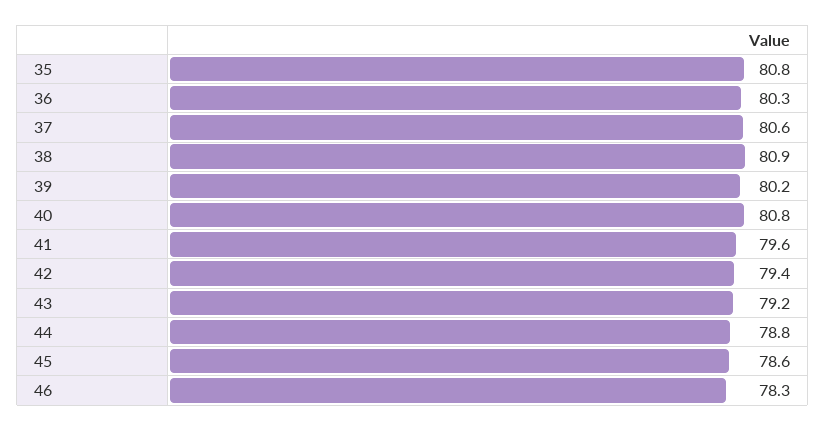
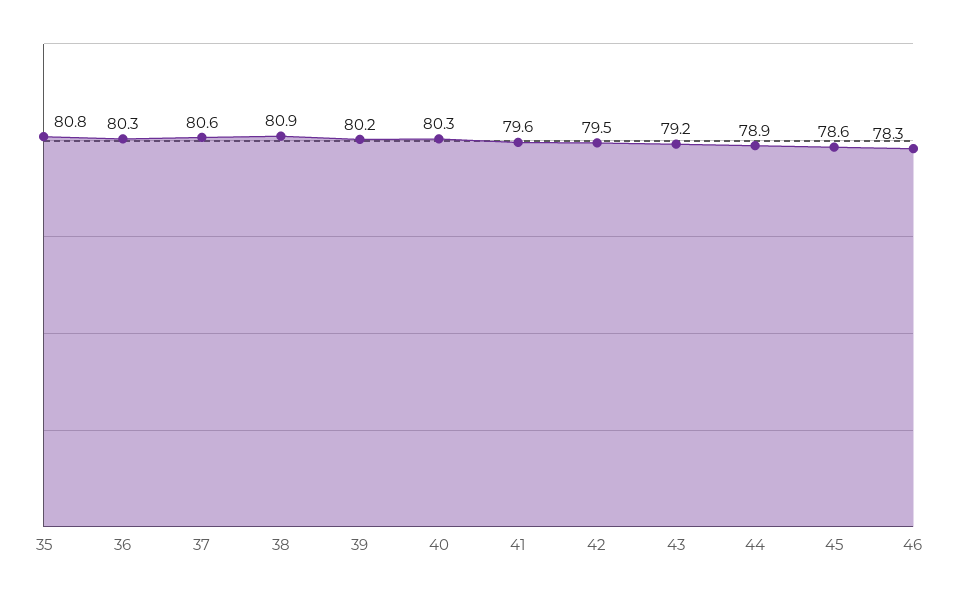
40: 80.8 -> 80.3
42: 79.4 -> 79.5
44: 78.8 -> 78.9

